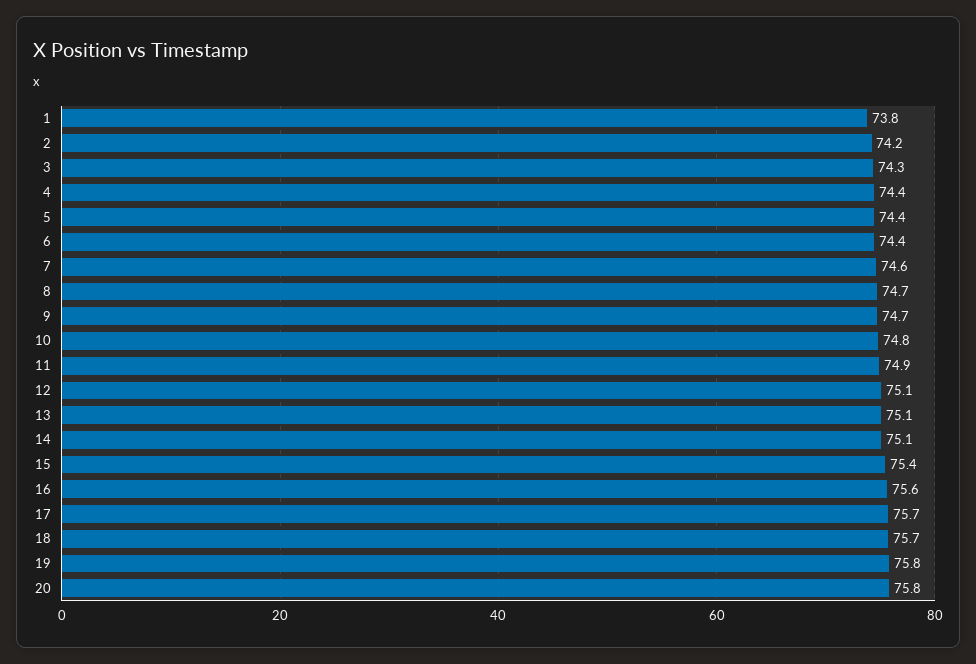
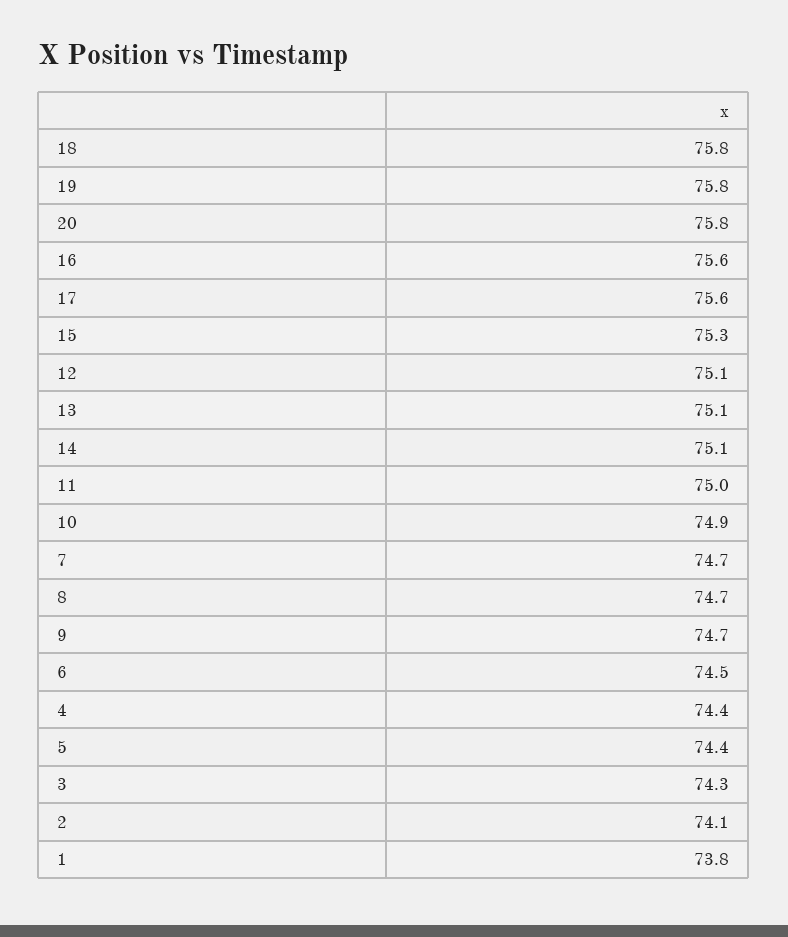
2: 74.2 -> 74.1
6: 74.4 -> 74.5
7: 74.6 -> 74.7
10: 74.8 -> 74.9
11: 74.9 -> 75
15: 75.4 -> 75.3
17: 75.7 -> 75.6
18: 75.7 -> 75.8

